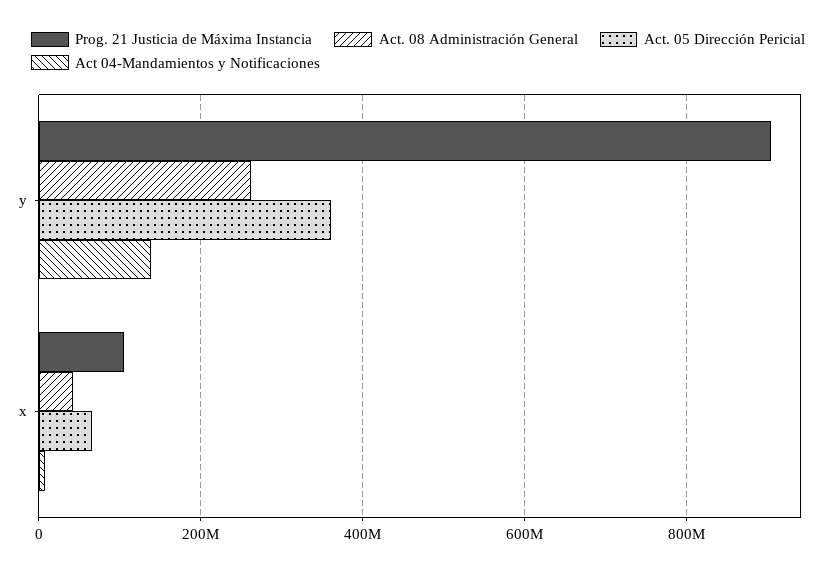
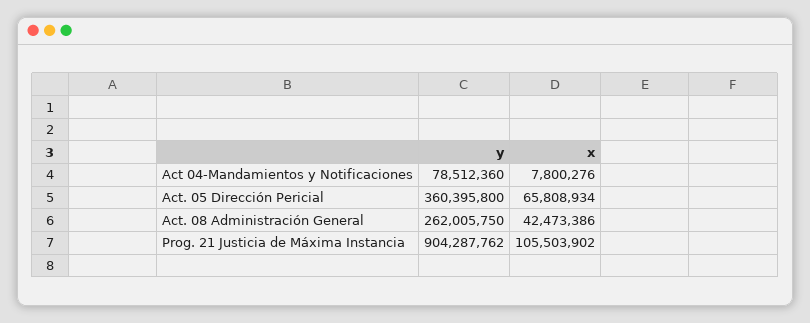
Act 04-Mandamientos y Notificaciones, y: 140000000 -> 78512360

